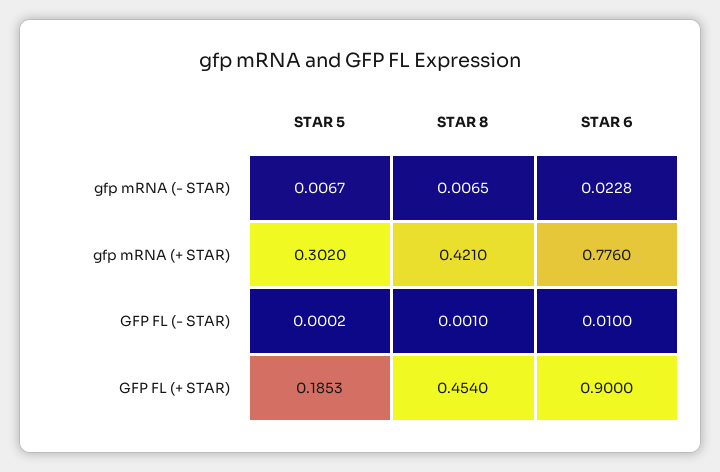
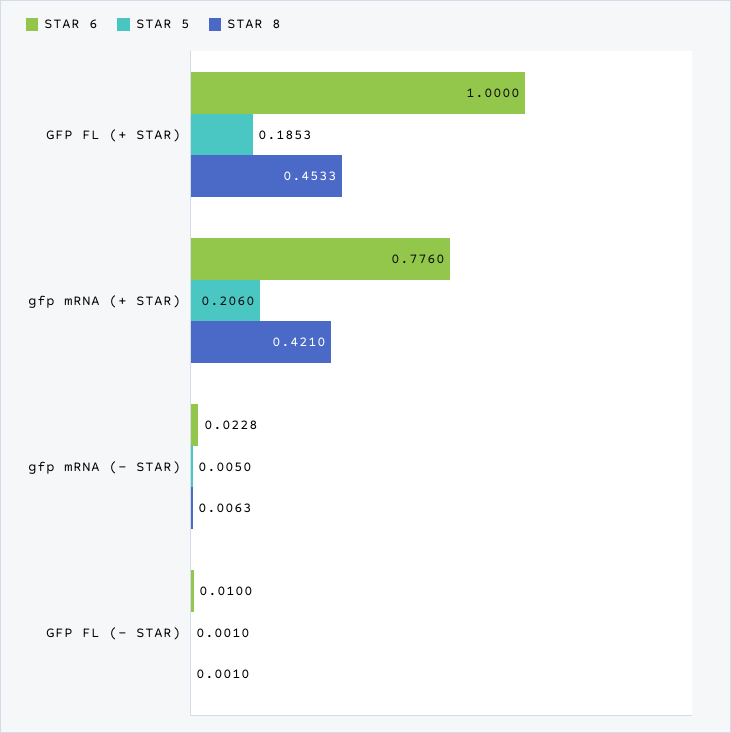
STAR 5, gfp mRNA (- STAR): 0.0067 -> 0.005
STAR 8, gfp mRNA (- STAR): 0.0065 -> 0.0063
STAR 5, gfp mRNA (+ STAR): 0.302 -> 0.206
STAR 5, GFP FL (- STAR): 0.0002 -> 0.001
STAR 8, GFP FL (+ STAR): 0.454 -> 0.4533
STAR 6, GFP FL (+ STAR): 0.9 -> 1

